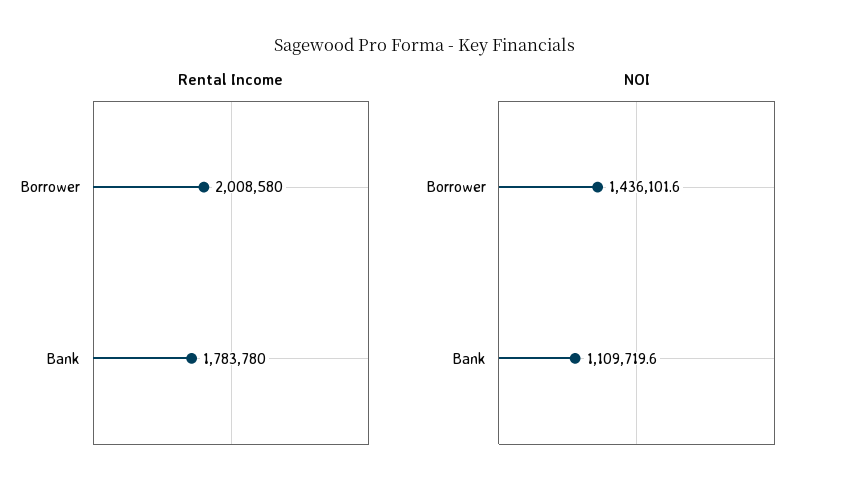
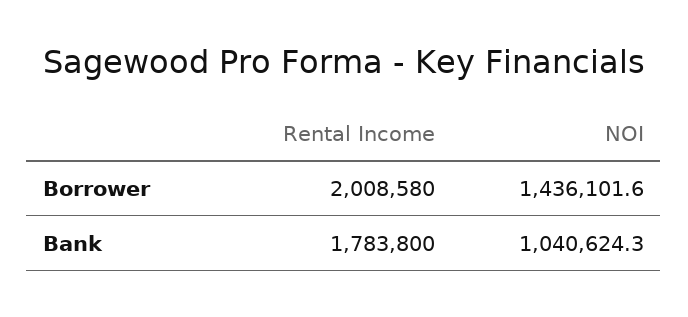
Rental Income, Bank: 1783780 -> 1783800
NOI, Bank: 1109719.6 -> 1040624.3

